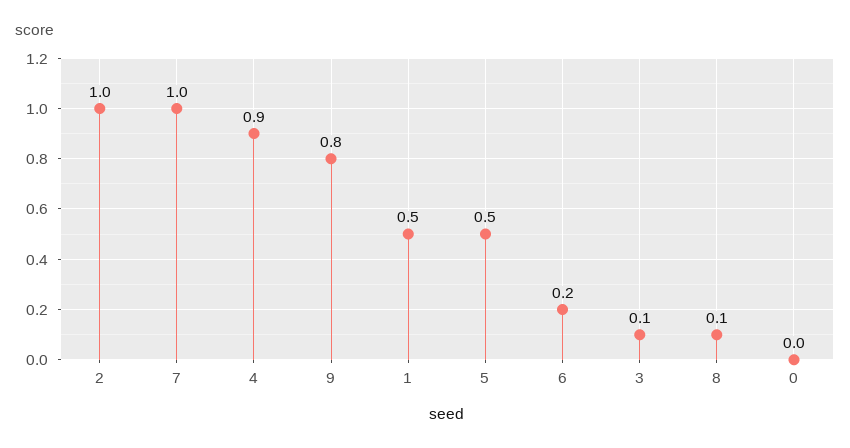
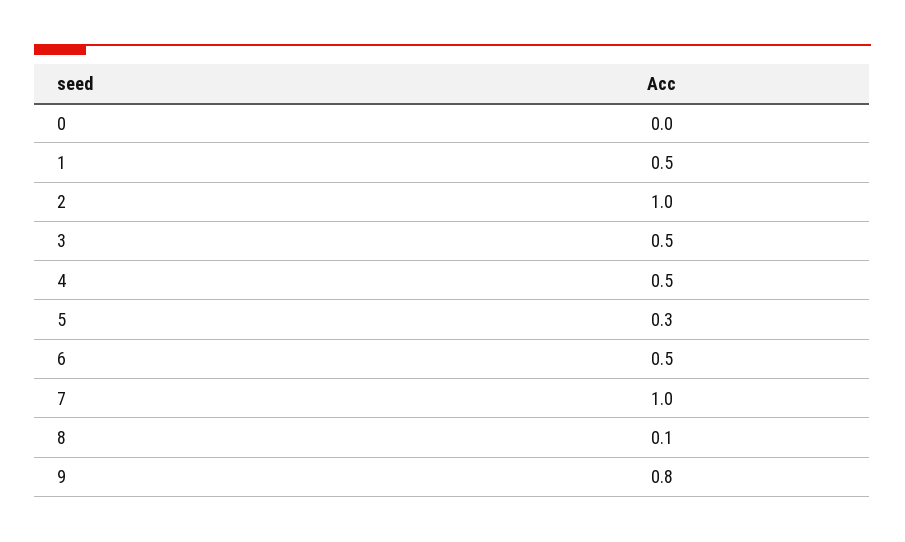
4: 0.9 -> 0.5
5: 0.5 -> 0.3
6: 0.2 -> 0.5
3: 0.1 -> 0.5

